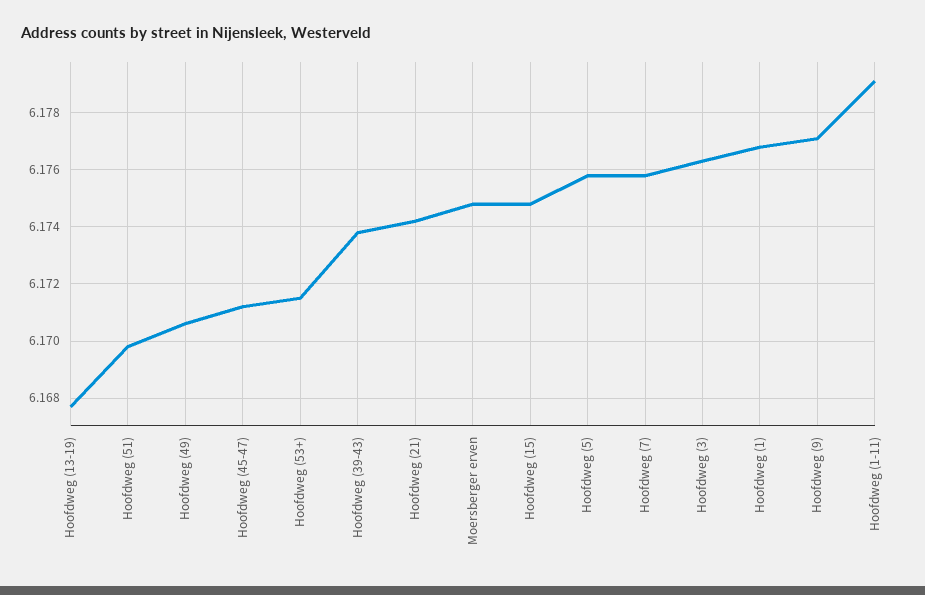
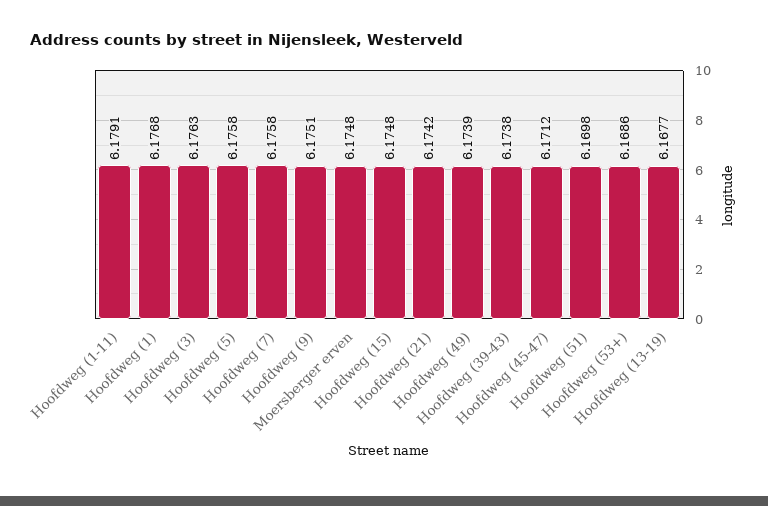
Hoofdweg (49): 6.1705 -> 6.1739
Hoofdweg (53+): 6.1715 -> 6.1686
Hoofdweg (9): 6.177 -> 6.1751

